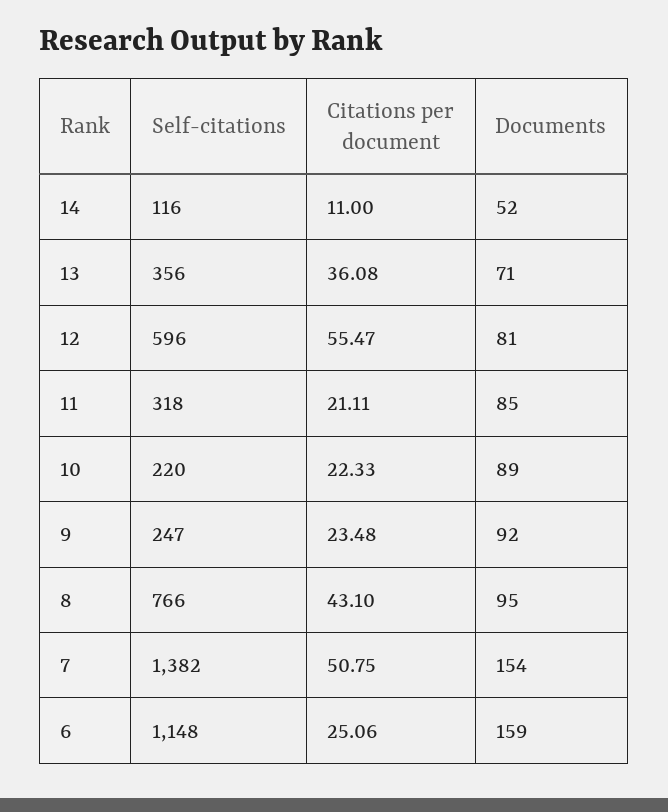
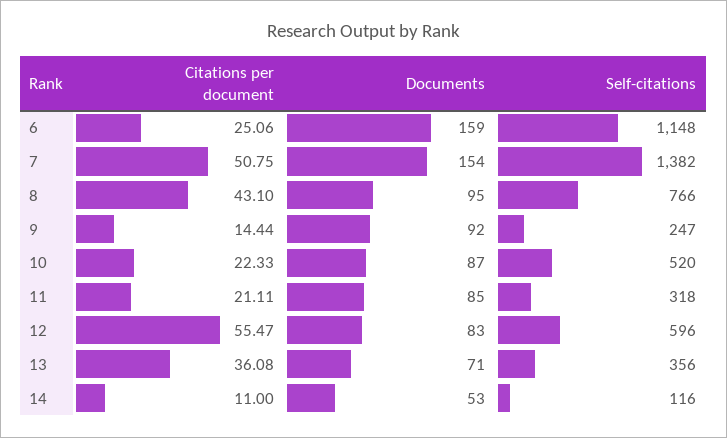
Documents, 14: 52 -> 53
Documents, 12: 81 -> 83
Self-citations, 10: 220 -> 520
Documents, 10: 89 -> 87
Citations per document, 9: 23.48 -> 14.44

